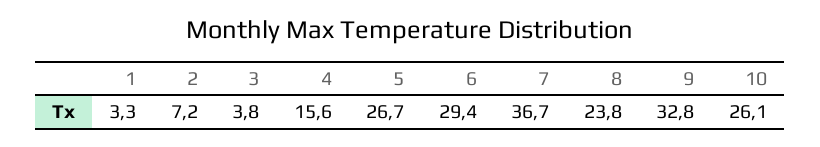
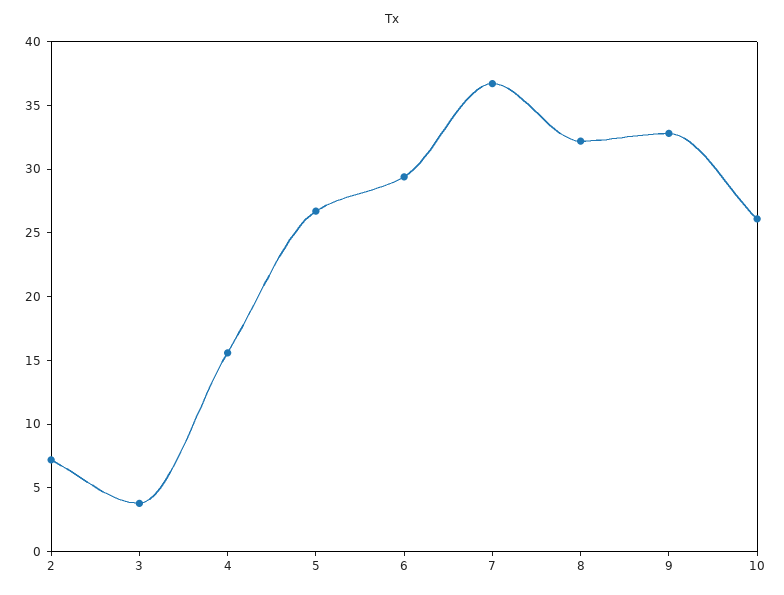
1: 3.3 -> none
8: 23.8 -> 32

